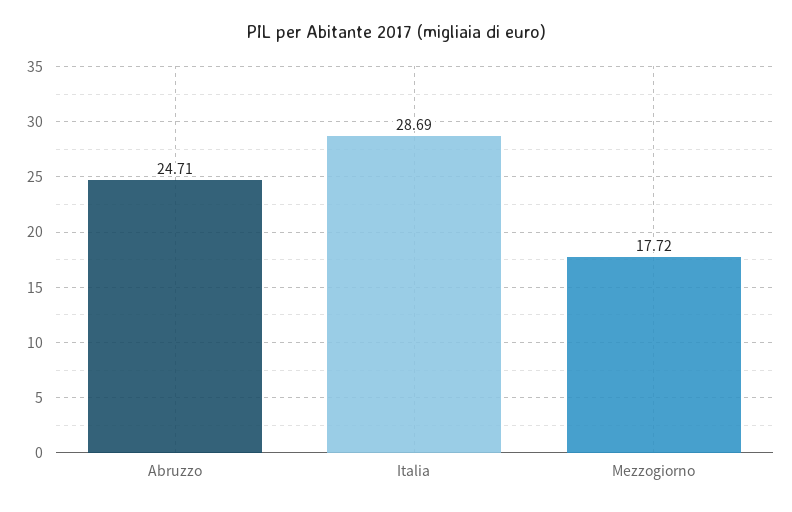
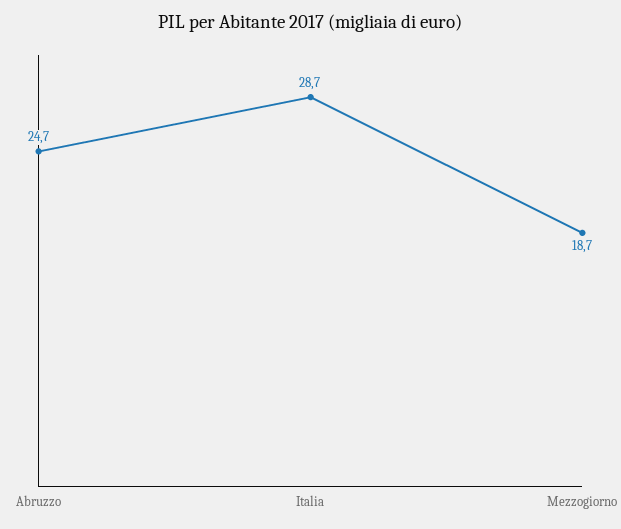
Mezzogiorno: 17.72 -> 18.7

